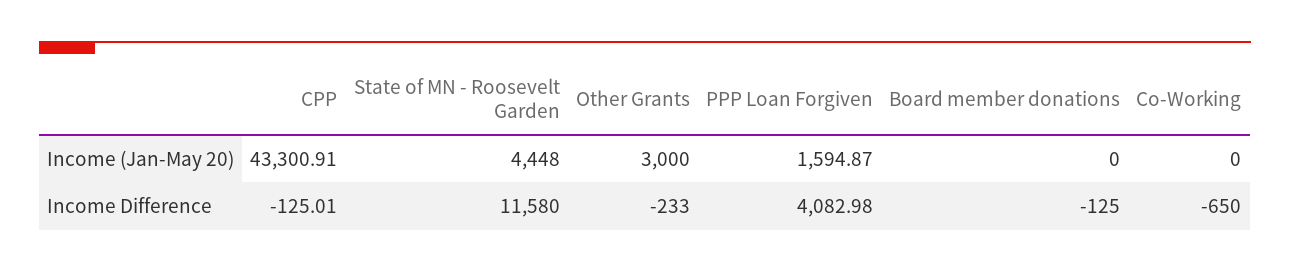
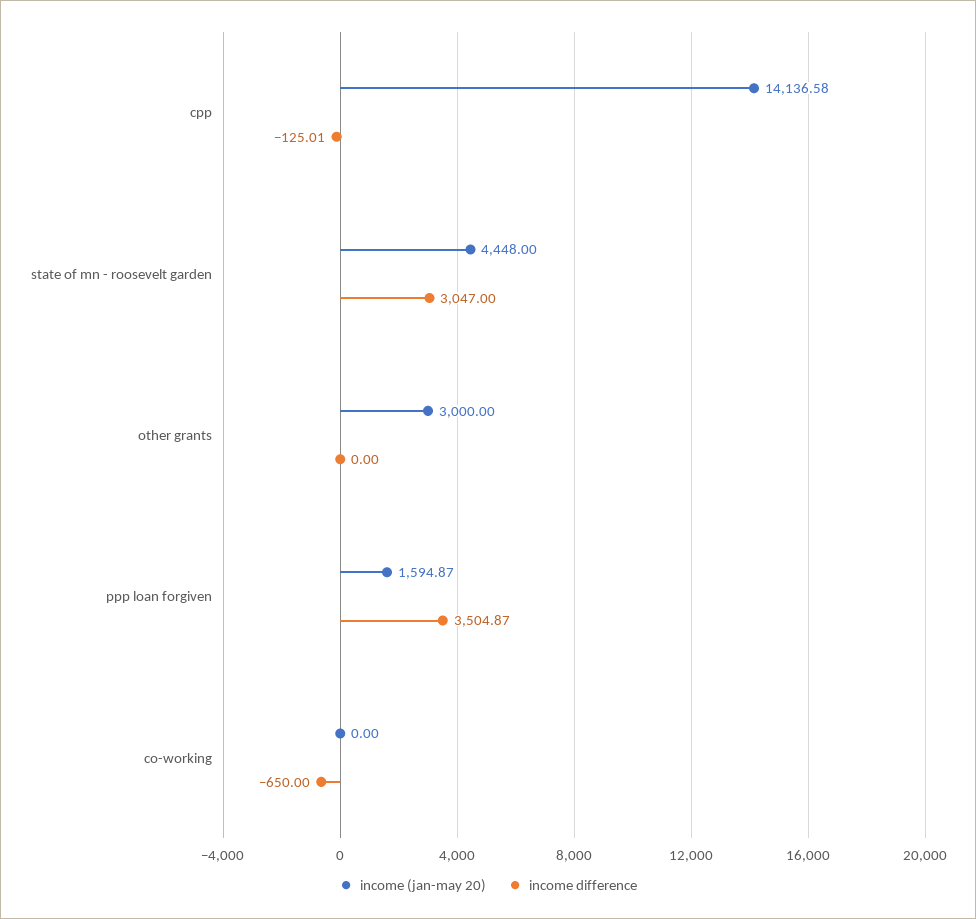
Income (Jan-May 20), CPP: 43300.91 -> 14136.58
Income (Jan-May 20), Board member donations: 0 -> none
Income Difference, State of MN - Roosevelt Garden: 11580 -> 3047
Income Difference, Other Grants: -233 -> 0
Income Difference, PPP Loan Forgiven: 4082.98 -> 3504.87
Income Difference, Board member donations: -125 -> none

